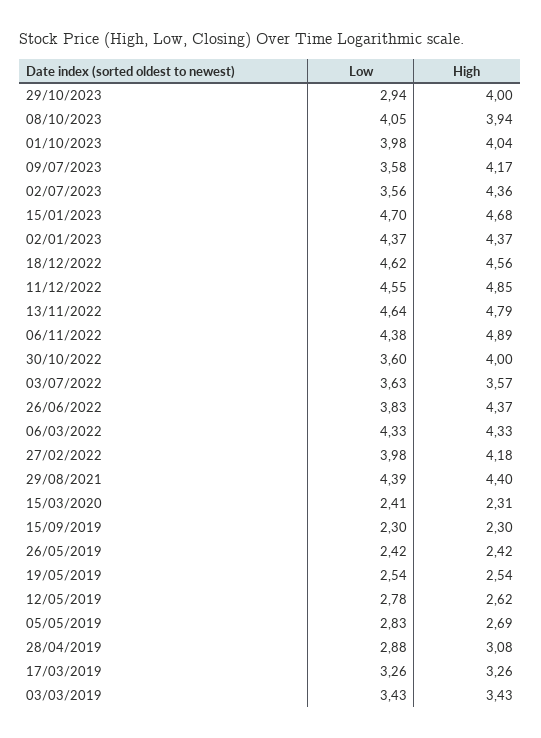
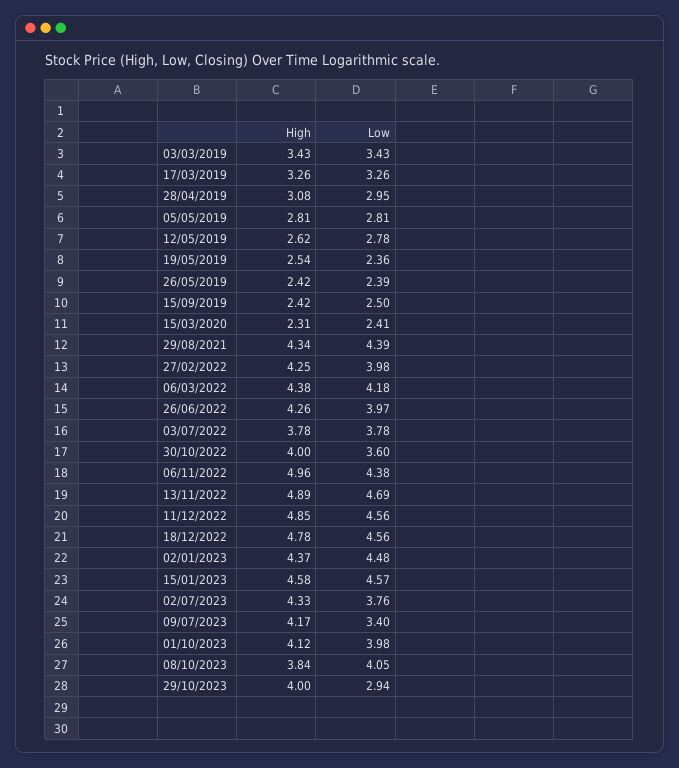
High, 08/10/2023: 3.94 -> 3.84
High, 01/10/2023: 4.04 -> 4.12
Low, 09/07/2023: 3.58 -> 3.4
Low, 02/07/2023: 3.56 -> 3.76
High, 02/07/2023: 4.36 -> 4.33
Low, 15/01/2023: 4.7 -> 4.57
High, 15/01/2023: 4.68 -> 4.58
Low, 02/01/2023: 4.37 -> 4.48
Low, 18/12/2022: 4.62 -> 4.56
High, 18/12/2022: 4.56 -> 4.78
Low, 11/12/2022: 4.55 -> 4.56
Low, 13/11/2022: 4.64 -> 4.69
High, 13/11/2022: 4.79 -> 4.89
High, 06/11/2022: 4.89 -> 4.96
Low, 03/07/2022: 3.63 -> 3.78
High, 03/07/2022: 3.57 -> 3.78
Low, 26/06/2022: 3.83 -> 3.97
High, 26/06/2022: 4.37 -> 4.26
Low, 06/03/2022: 4.33 -> 4.18
High, 06/03/2022: 4.33 -> 4.38
High, 27/02/2022: 4.18 -> 4.25
High, 29/08/2021: 4.4 -> 4.34
Low, 15/09/2019: 2.3 -> 2.5
High, 15/09/2019: 2.3 -> 2.42
Low, 26/05/2019: 2.42 -> 2.39
Low, 19/05/2019: 2.54 -> 2.36
Low, 05/05/2019: 2.83 -> 2.81
High, 05/05/2019: 2.69 -> 2.81
Low, 28/04/2019: 2.88 -> 2.95

